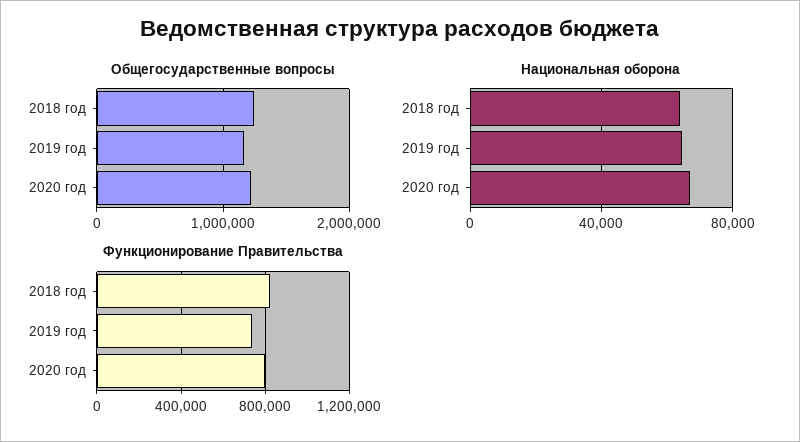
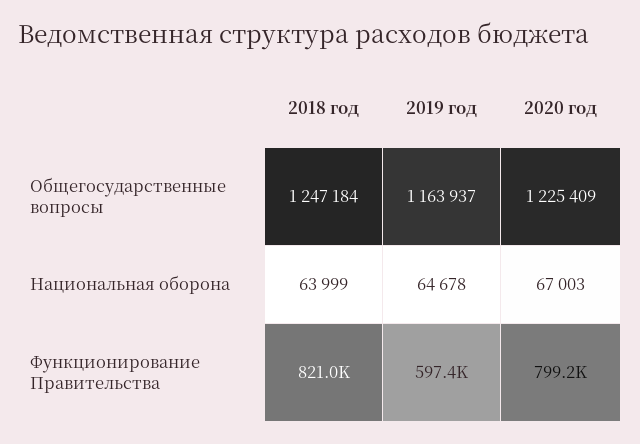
Функционирование Правительства, 2019 год: 750000 -> 597400

